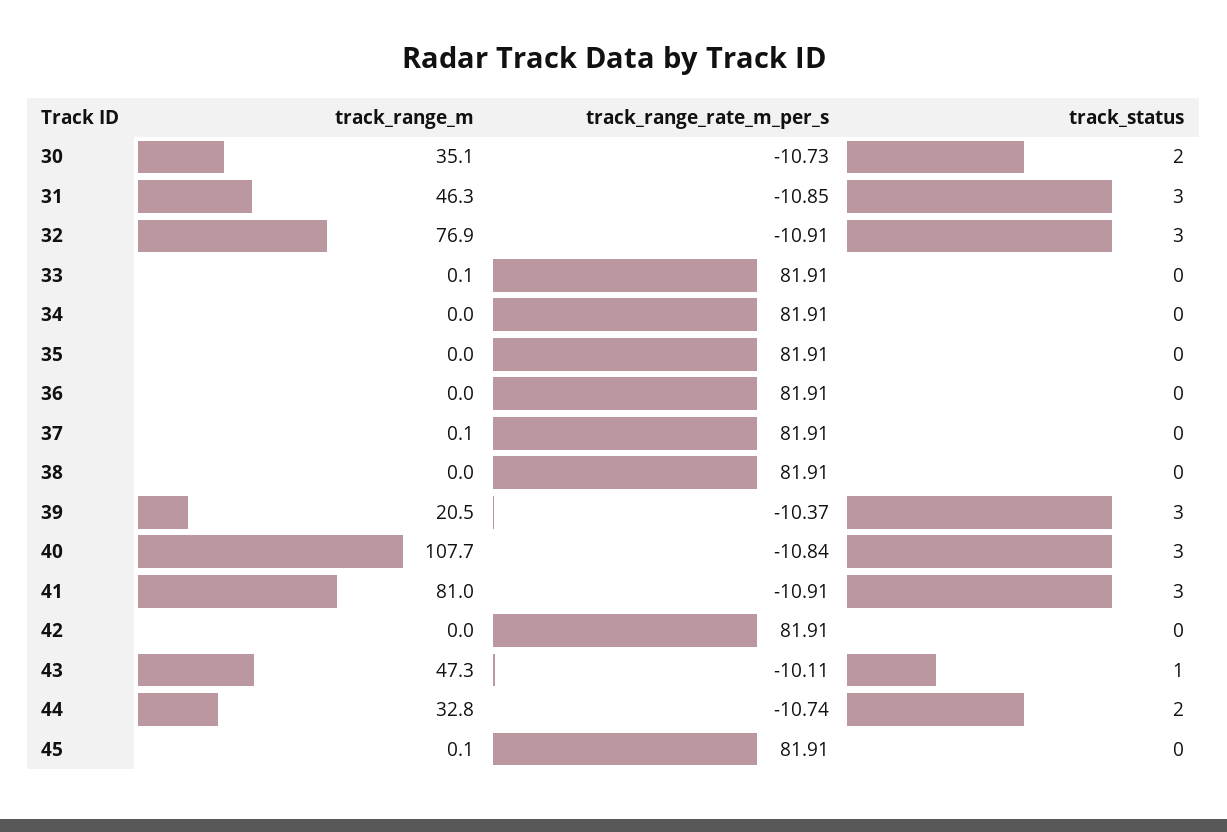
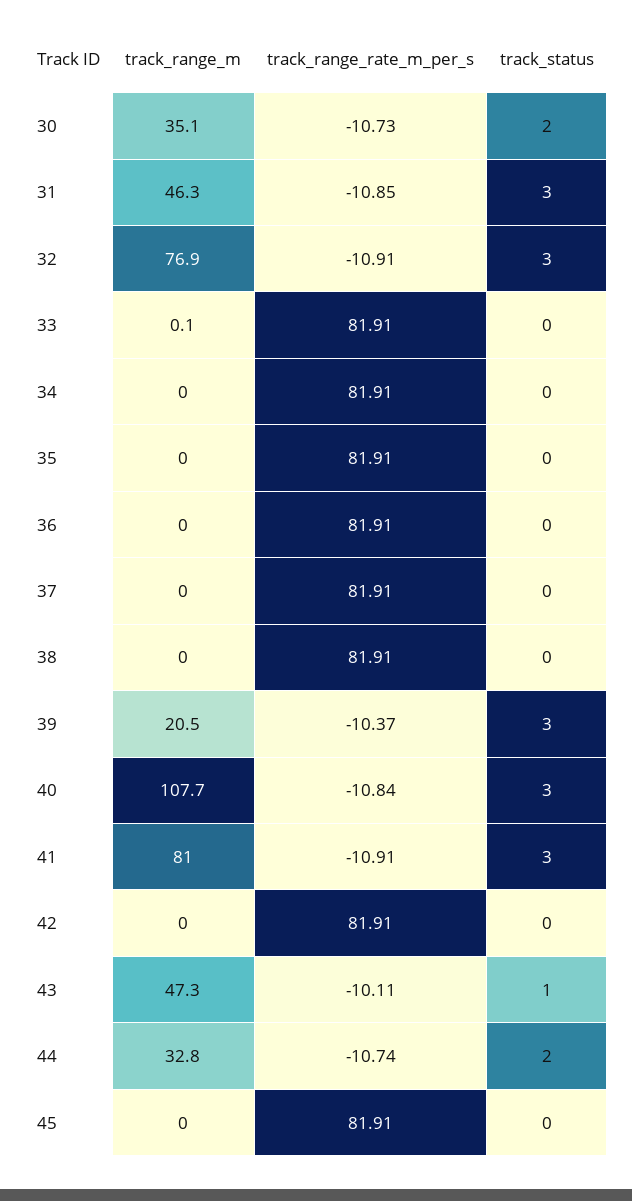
track_range_m, 37: 0.1 -> 0
track_range_m, 45: 0.1 -> 0

